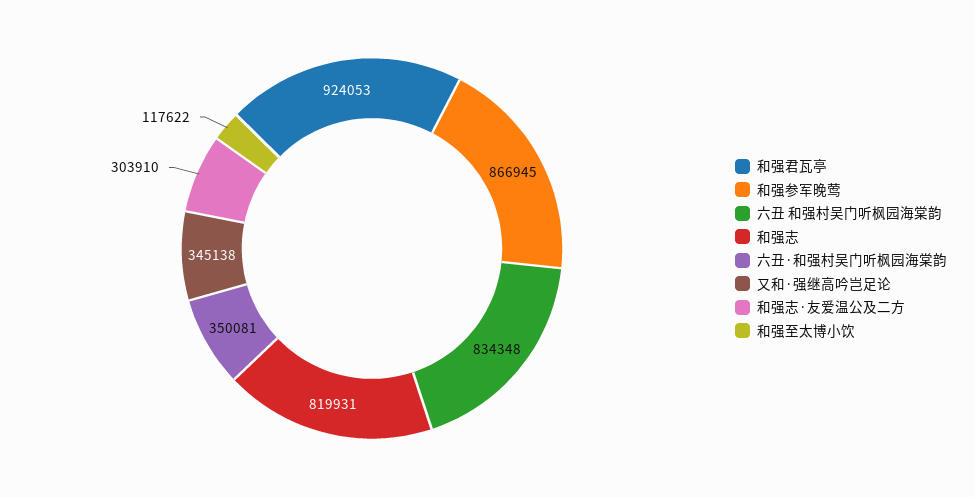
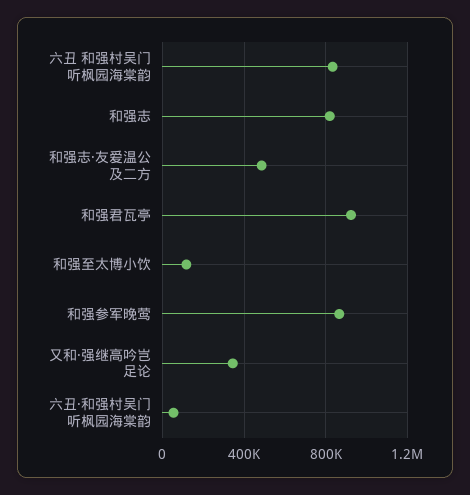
六丑·和强村吴门听枫园海棠韵: 350081 -> 50000
和强志·友爱温公及二方: 303910 -> 500000

